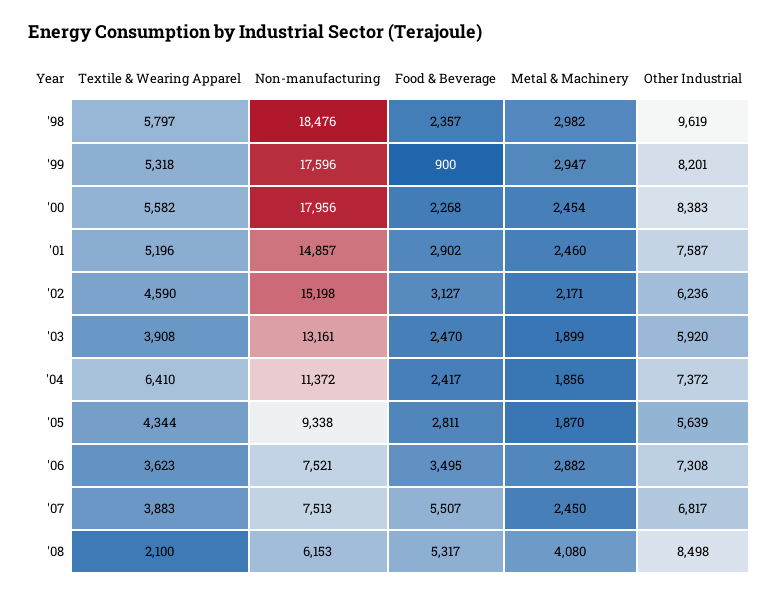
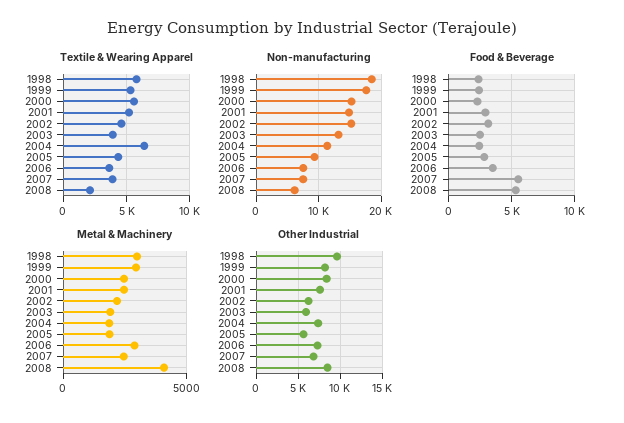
Food & Beverage, '99: 900 -> 2500
Non-manufacturing, '00: 17956 -> 15000

